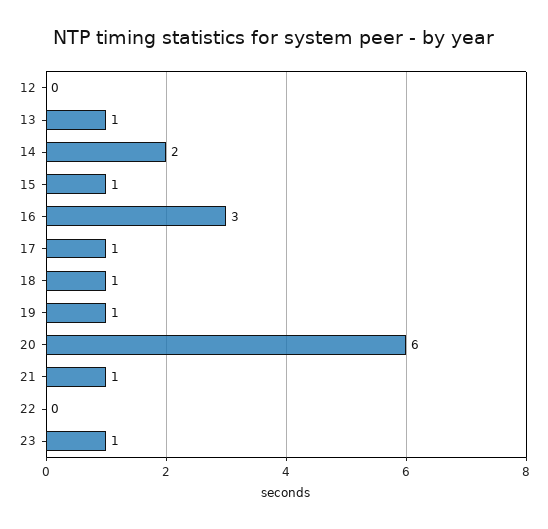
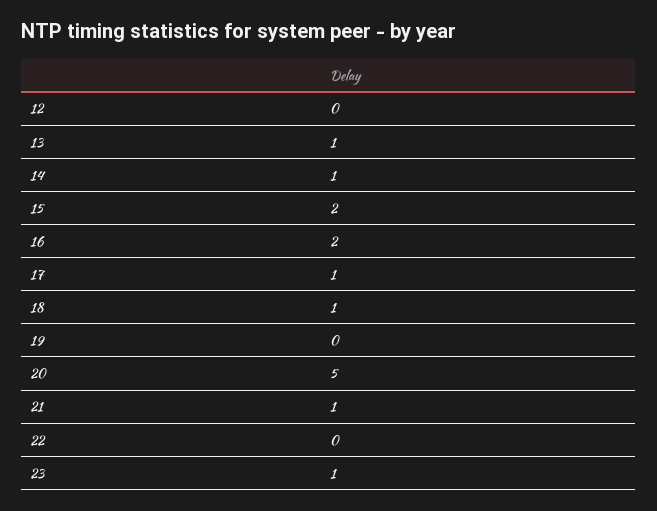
14: 2 -> 1
15: 1 -> 2
16: 3 -> 2
19: 1 -> 0
20: 6 -> 5

